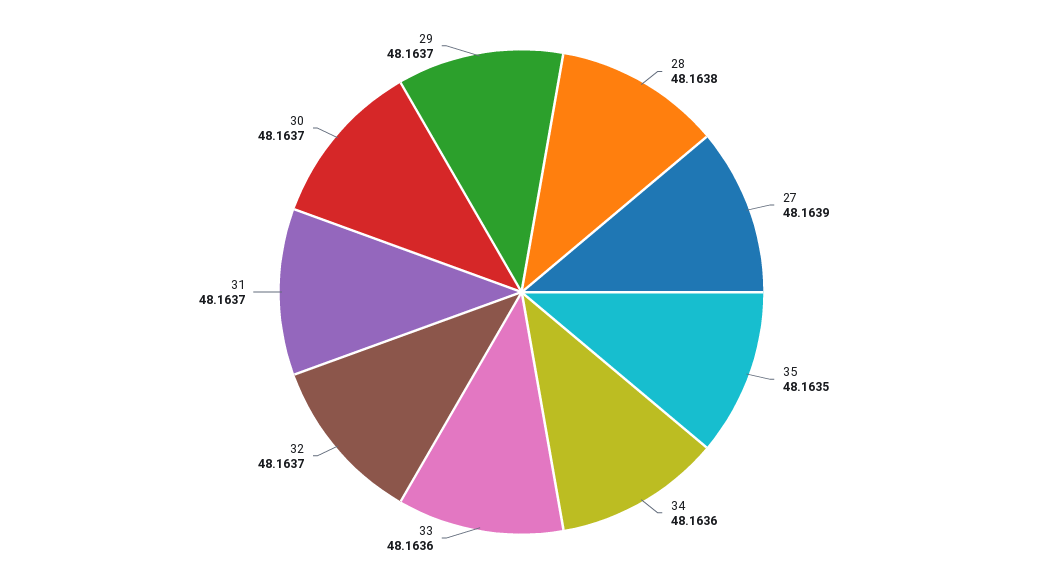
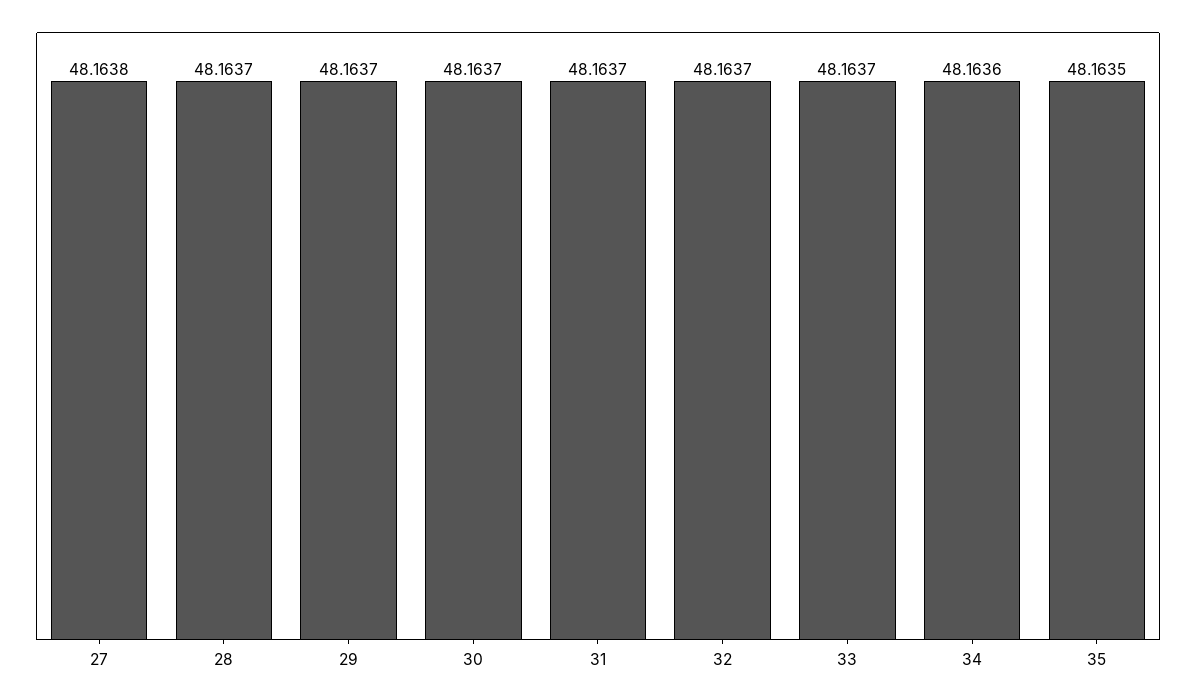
28: 48.1638 -> 48.1637
27: 48.1639 -> 48.1638
33: 48.1636 -> 48.1637

